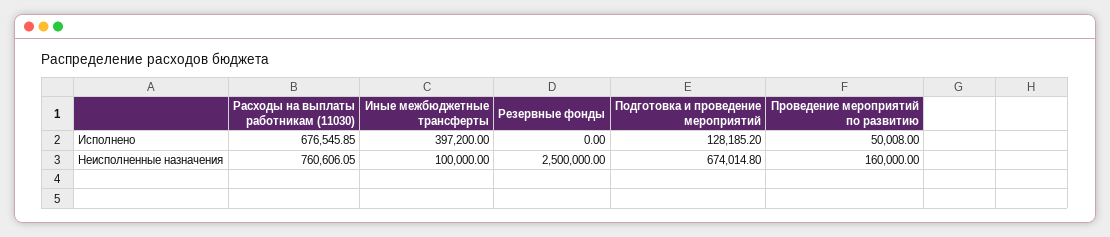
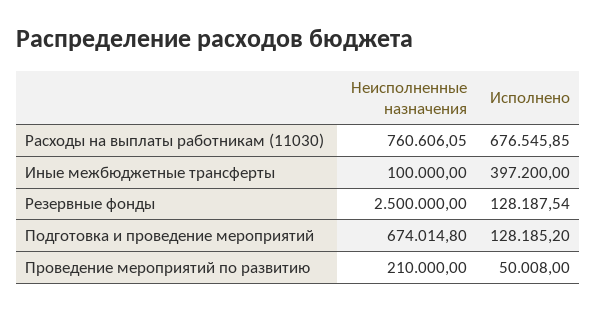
Резервные фонды, Исполнено: 0 -> 128187.54
Проведение мероприятий по развитию, Неисполненные назначения: 160000 -> 210000

